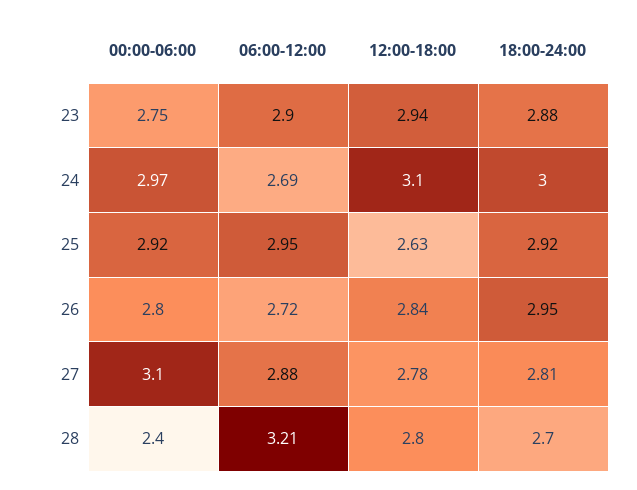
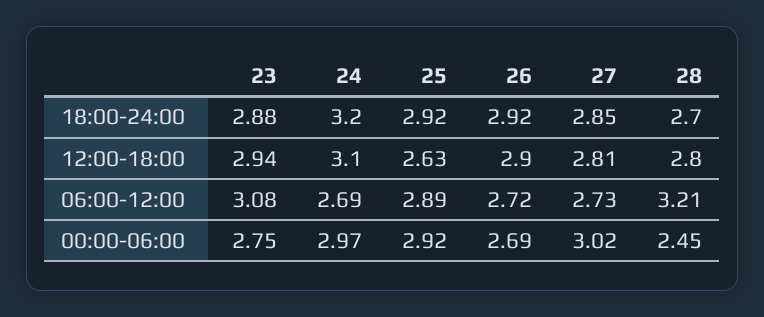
06:00-12:00, 23: 2.9 -> 3.08
18:00-24:00, 24: 3 -> 3.2
06:00-12:00, 25: 2.95 -> 2.89
00:00-06:00, 26: 2.8 -> 2.69
12:00-18:00, 26: 2.84 -> 2.9
18:00-24:00, 26: 2.95 -> 2.92
00:00-06:00, 27: 3.1 -> 3.02
06:00-12:00, 27: 2.88 -> 2.73
12:00-18:00, 27: 2.78 -> 2.81
18:00-24:00, 27: 2.81 -> 2.85
00:00-06:00, 28: 2.4 -> 2.45

